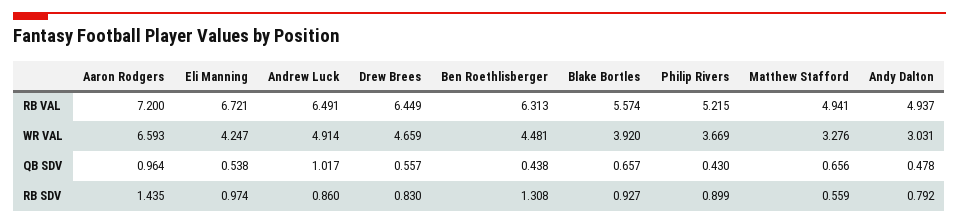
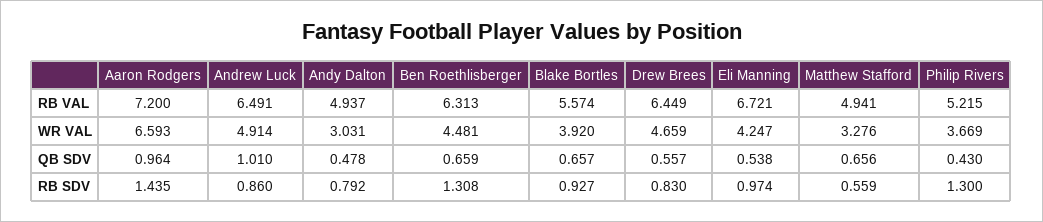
Andrew Luck, QB SDV: 1.017 -> 1.01
Ben Roethlisberger, QB SDV: 0.438 -> 0.659
Philip Rivers, RB SDV: 0.899 -> 1.3

